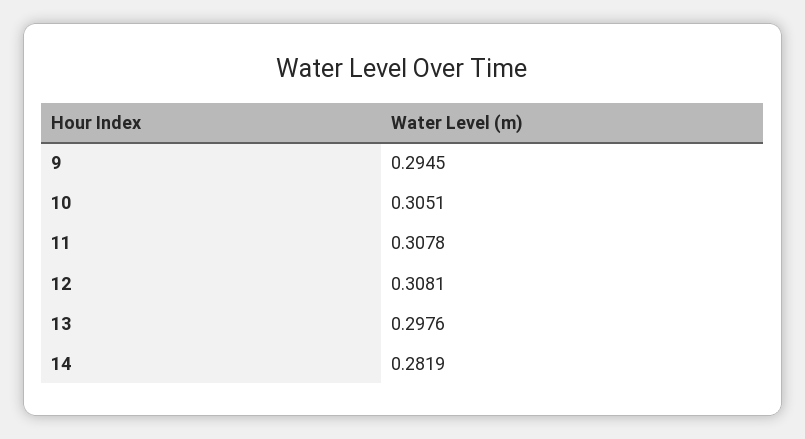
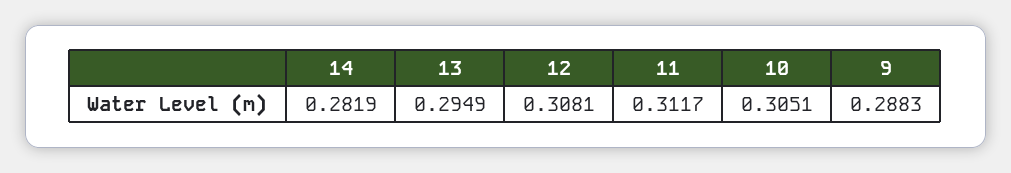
9: 0.2945 -> 0.2883
11: 0.3078 -> 0.3117
13: 0.2976 -> 0.2949

